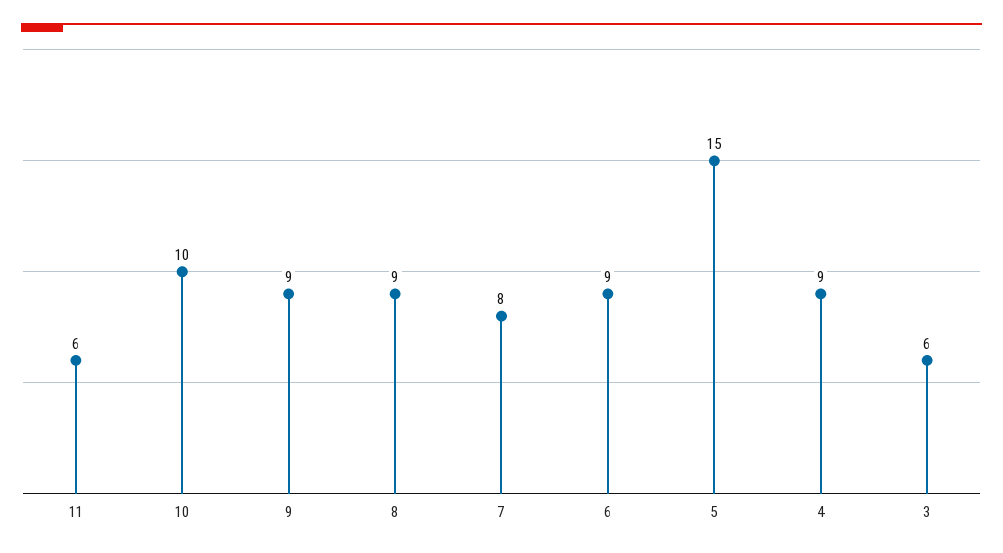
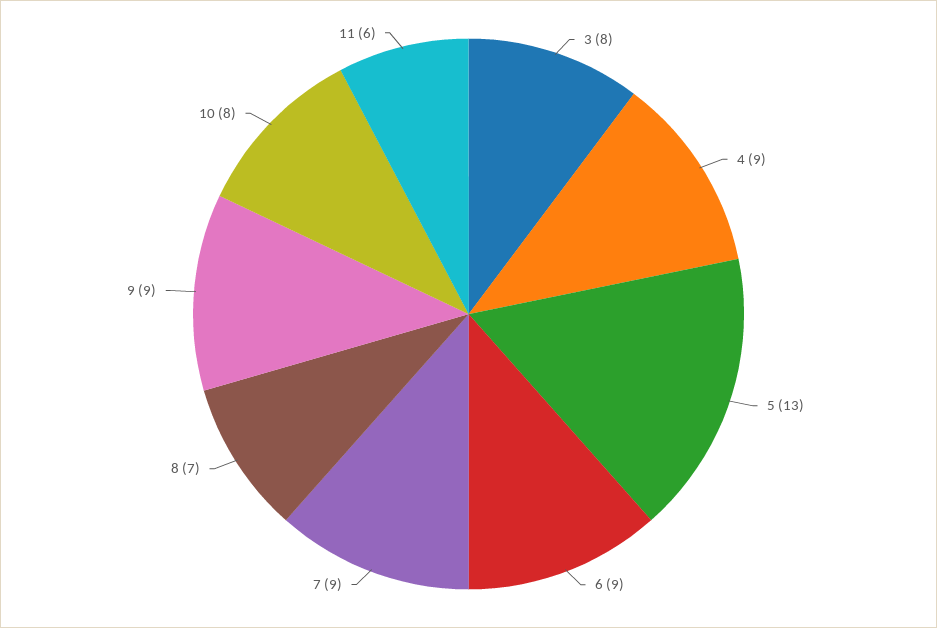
10: 10 -> 8
8: 9 -> 7
7: 8 -> 9
5: 15 -> 13
3: 6 -> 8

